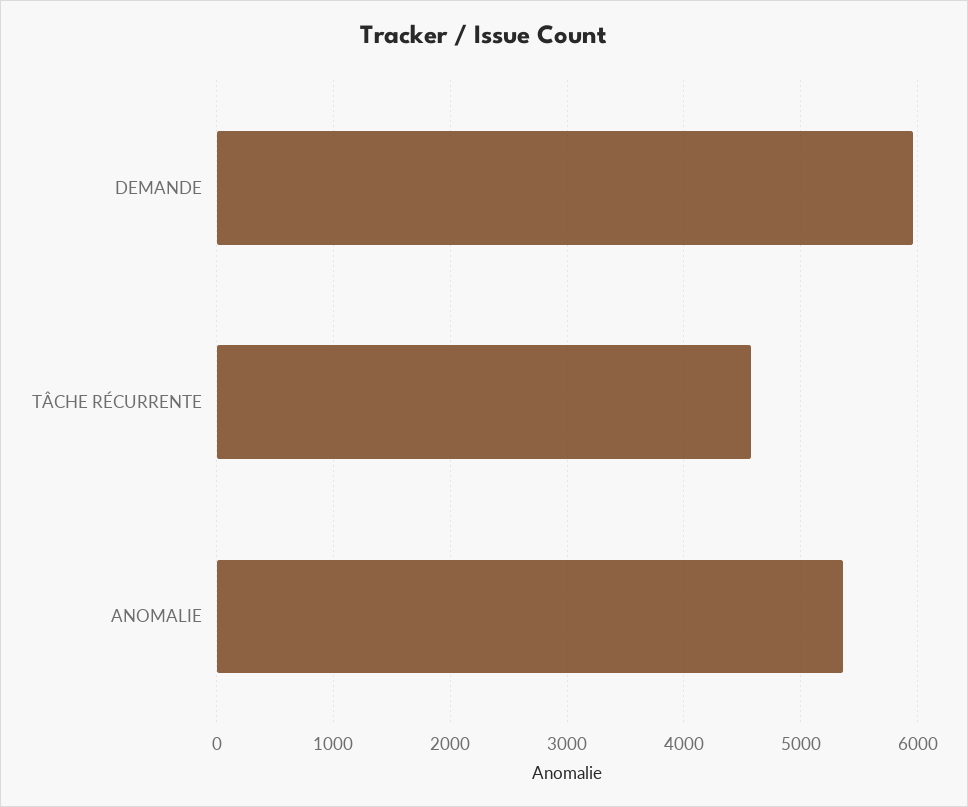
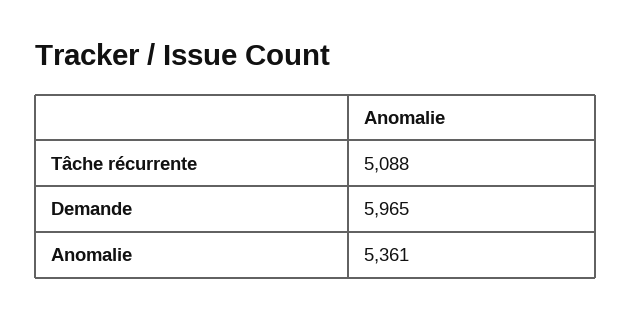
TÂCHE RÉCURRENTE: 4600 -> 5088

